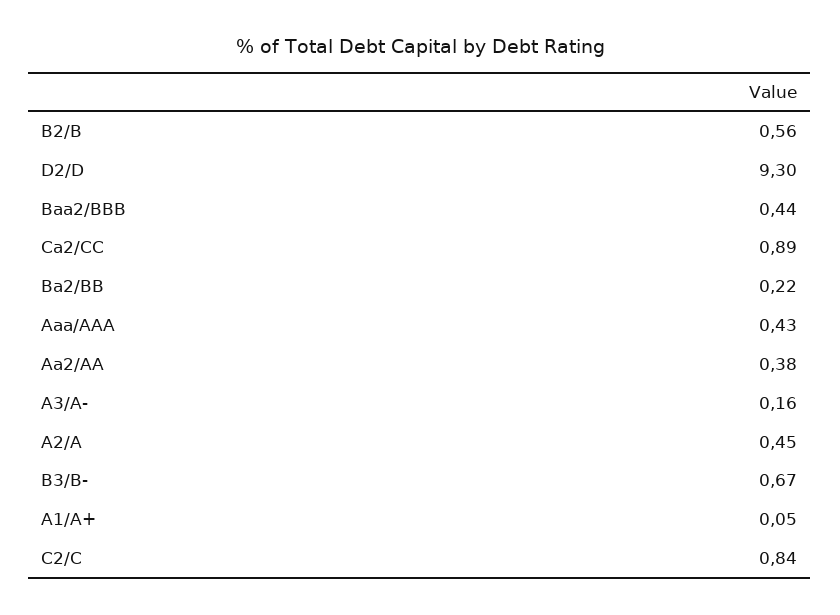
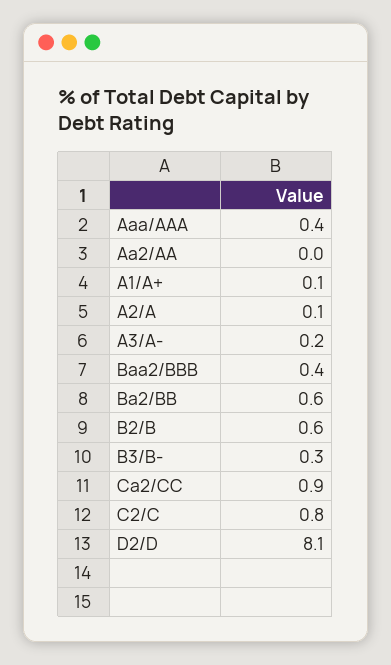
D2/D: 9.3 -> 8.1
Ba2/BB: 0.22 -> 0.6
Aa2/AA: 0.38 -> 0
A2/A: 0.45 -> 0.1
B3/B-: 0.67 -> 0.3

